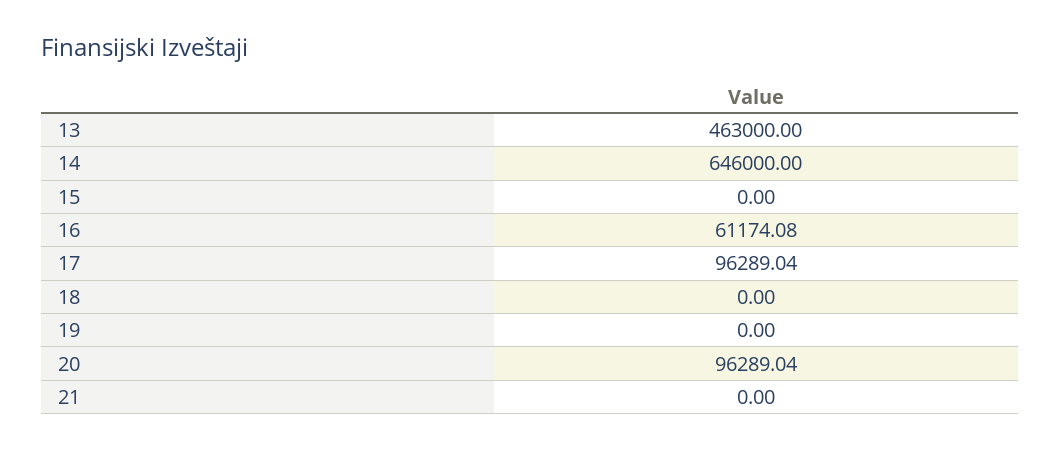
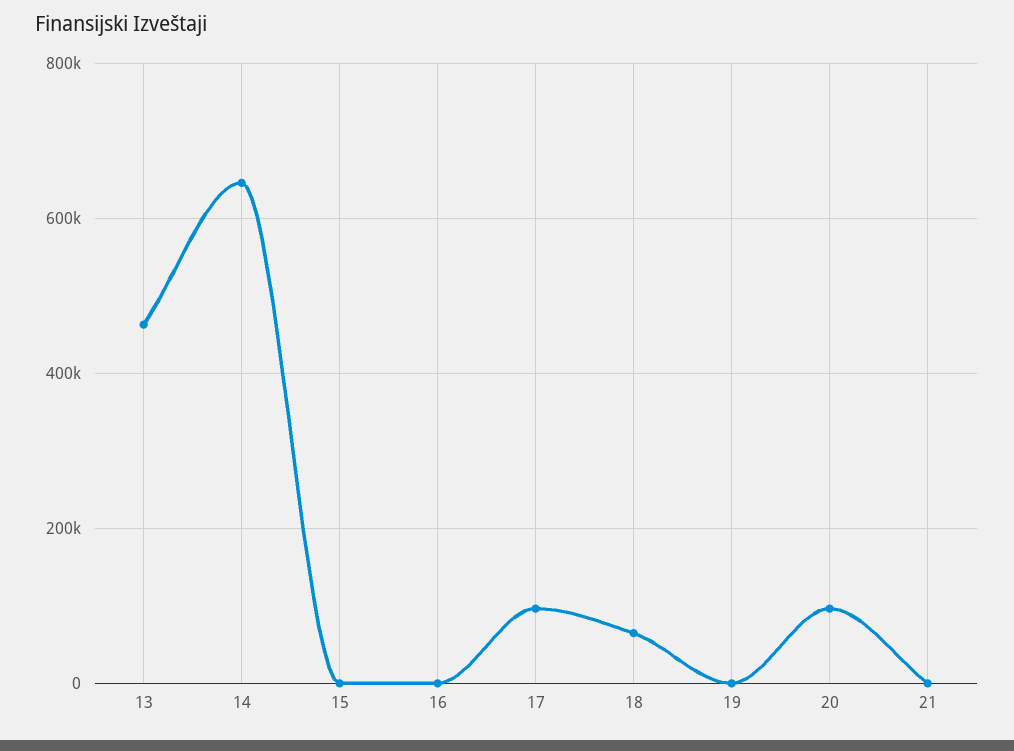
16: 61174.08 -> 0
18: 0 -> 60000

